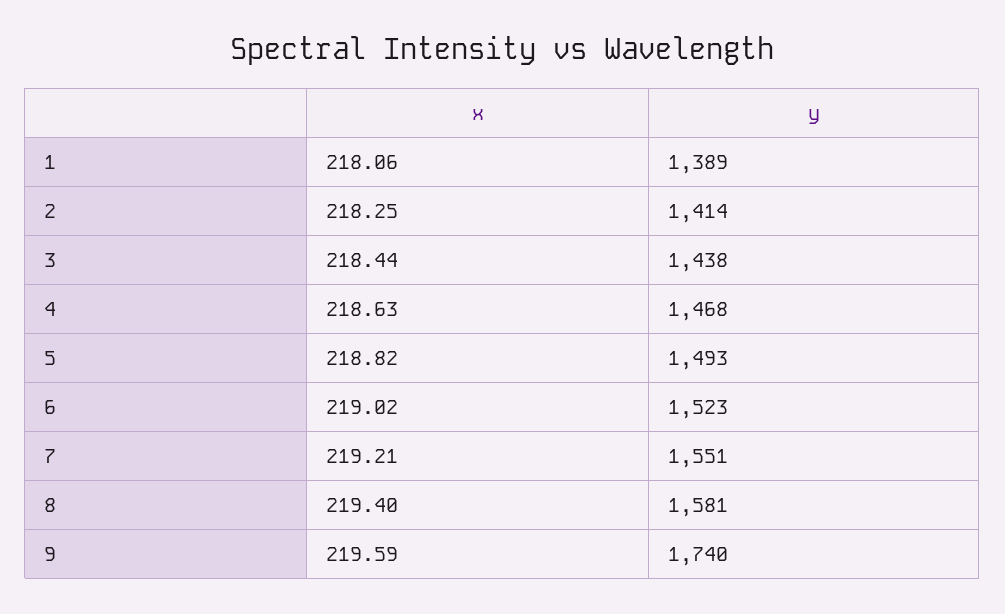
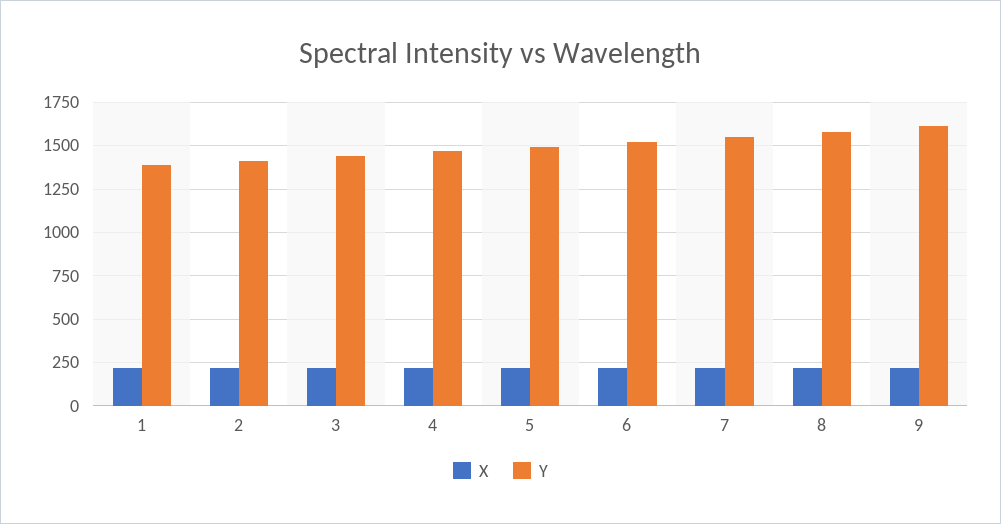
y, 9: 1740 -> 1600

